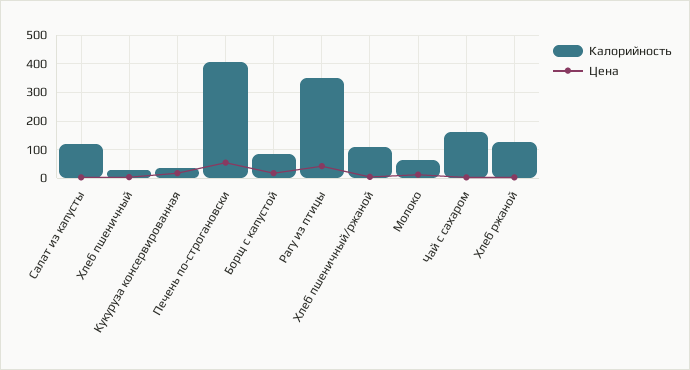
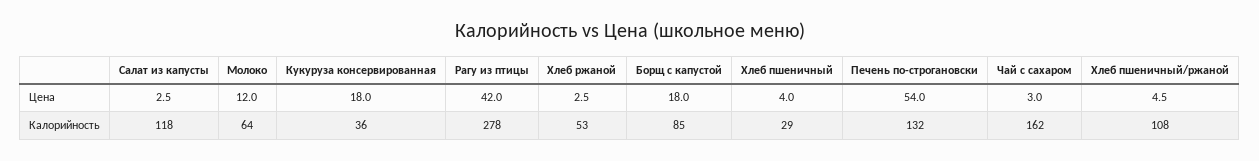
Калорийность, Печень по-строгановски: 400 -> 132
Калорийность, Рагу из птицы: 350 -> 278
Калорийность, Хлеб ржаной: 125 -> 53

